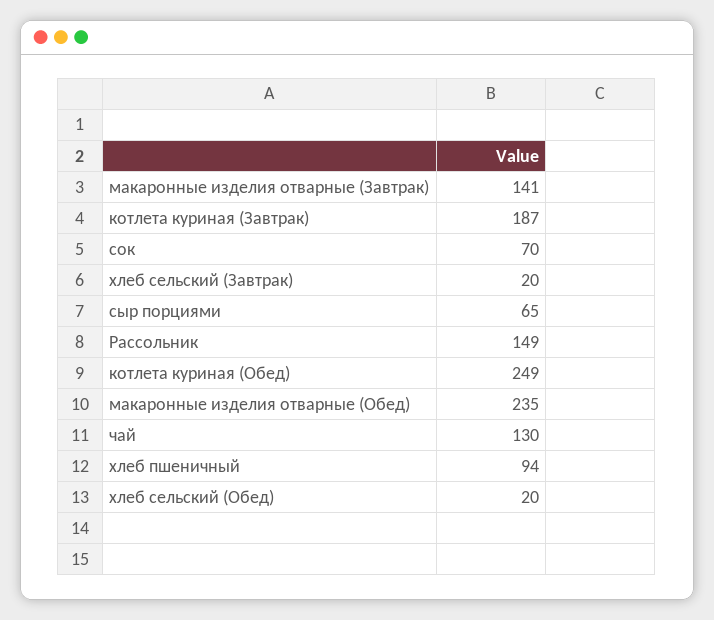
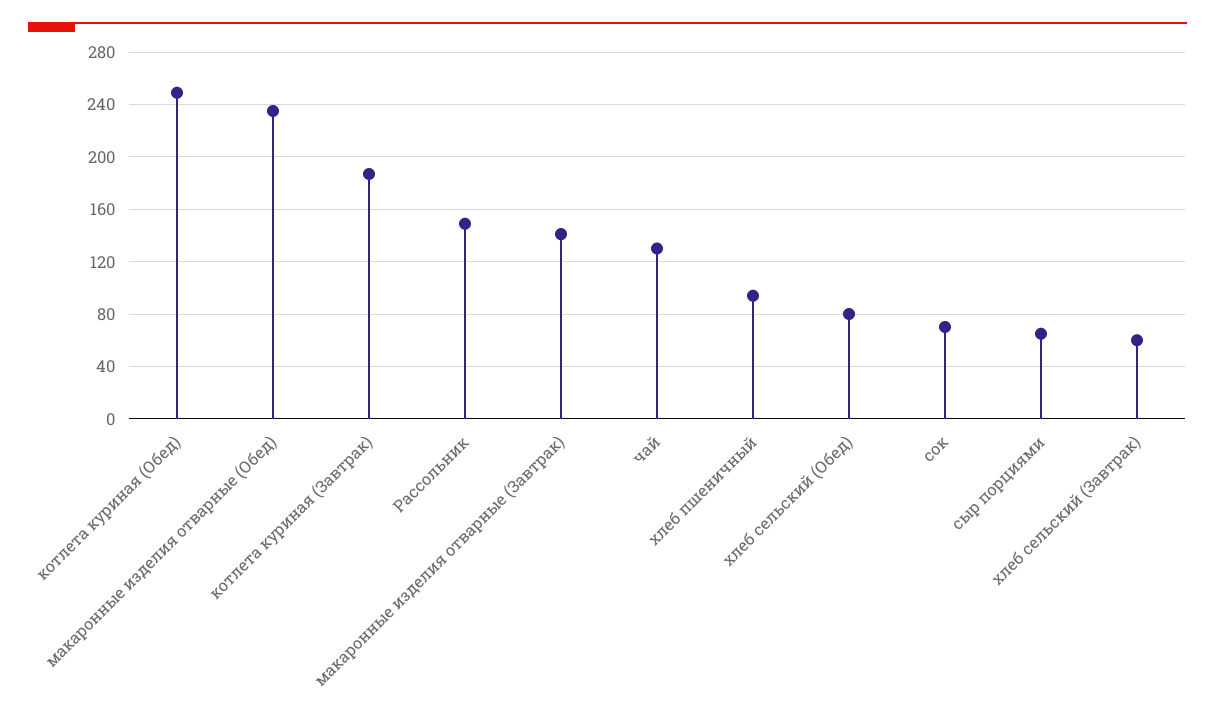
хлеб сельский (Завтрак): 20 -> 60
хлеб сельский (Обед): 20 -> 80

